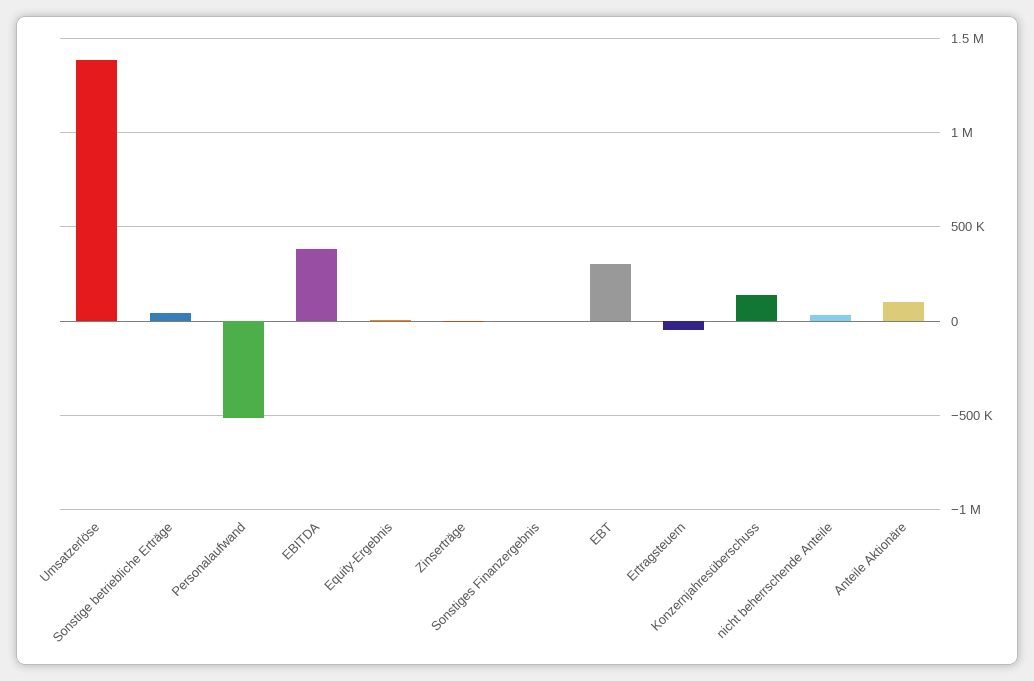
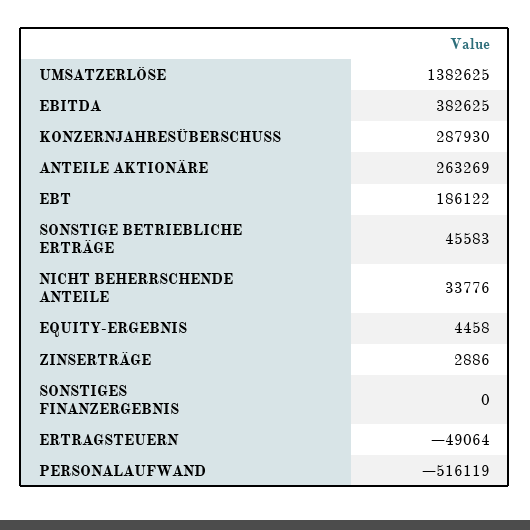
EBT: 300000 -> 186122
Konzernjahresüberschuss: 150000 -> 287930
Anteile Aktionäre: 100000 -> 263269

